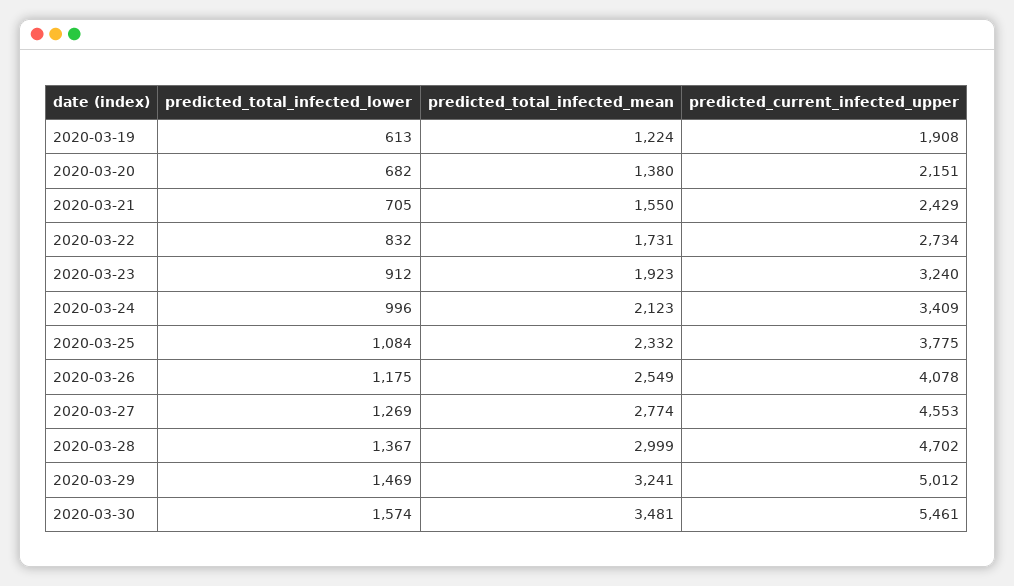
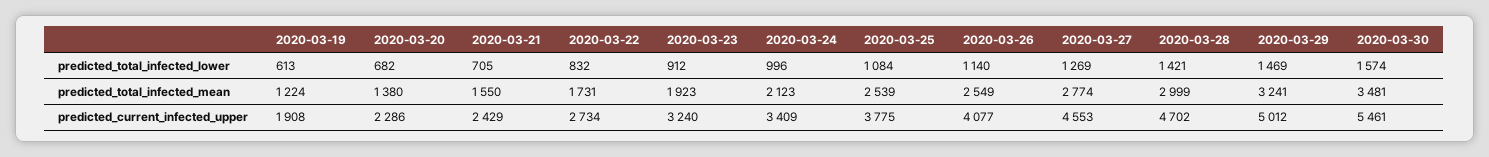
predicted_current_infected_upper, 2020-03-20: 2151 -> 2286
predicted_total_infected_mean, 2020-03-25: 2332 -> 2539
predicted_total_infected_lower, 2020-03-26: 1175 -> 1140
predicted_current_infected_upper, 2020-03-26: 4078 -> 4077
predicted_total_infected_lower, 2020-03-28: 1367 -> 1421

